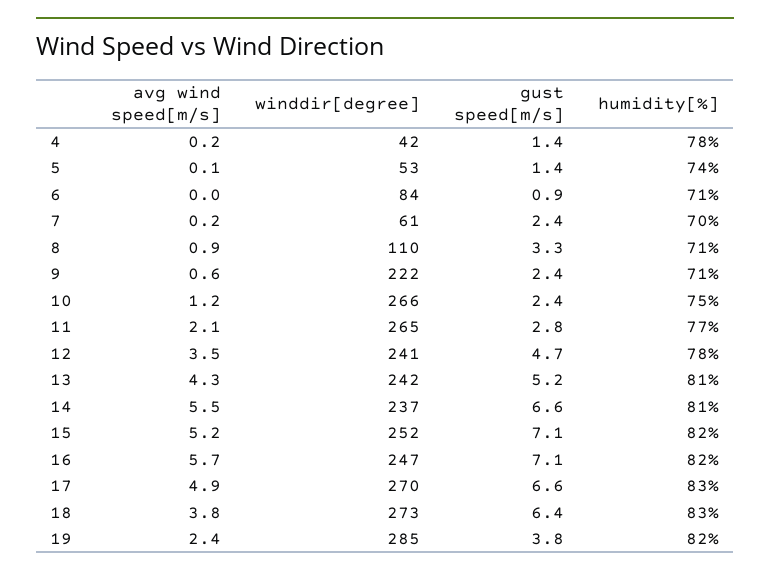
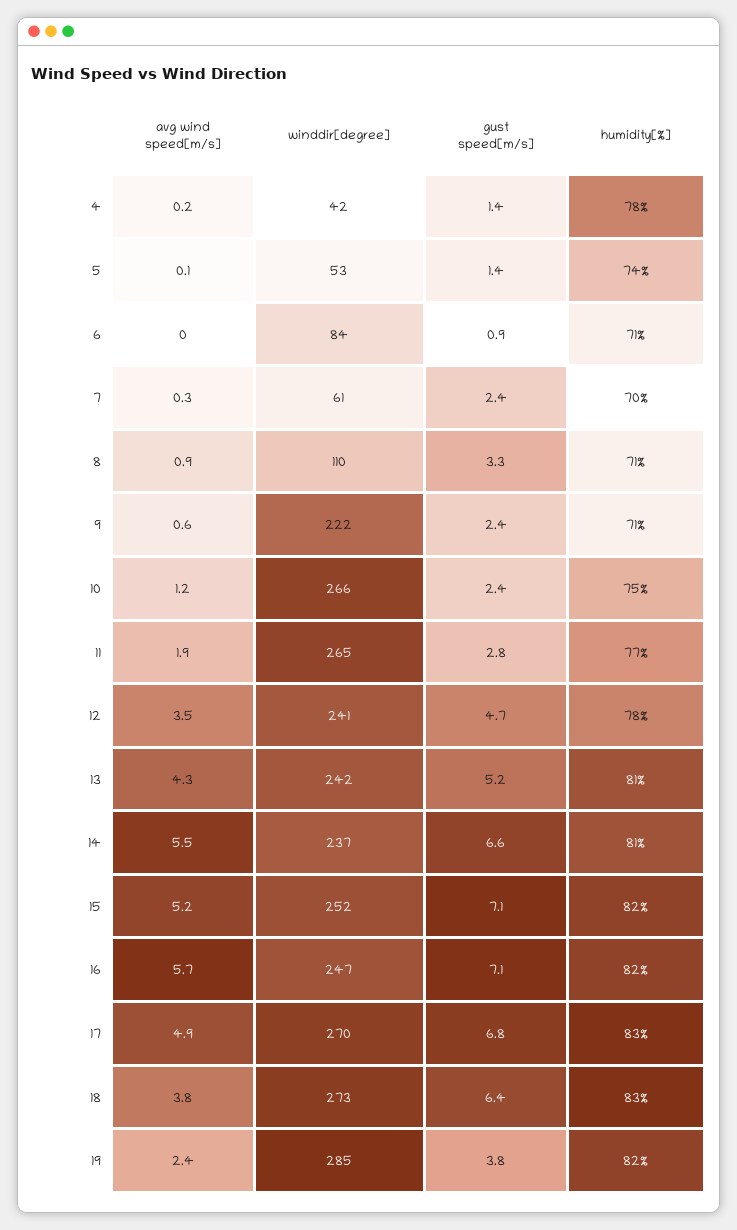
avg wind speed[m/s], 7: 0.2 -> 0.3
avg wind speed[m/s], 11: 2.1 -> 1.9
gust speed[m/s], 17: 6.6 -> 6.8

